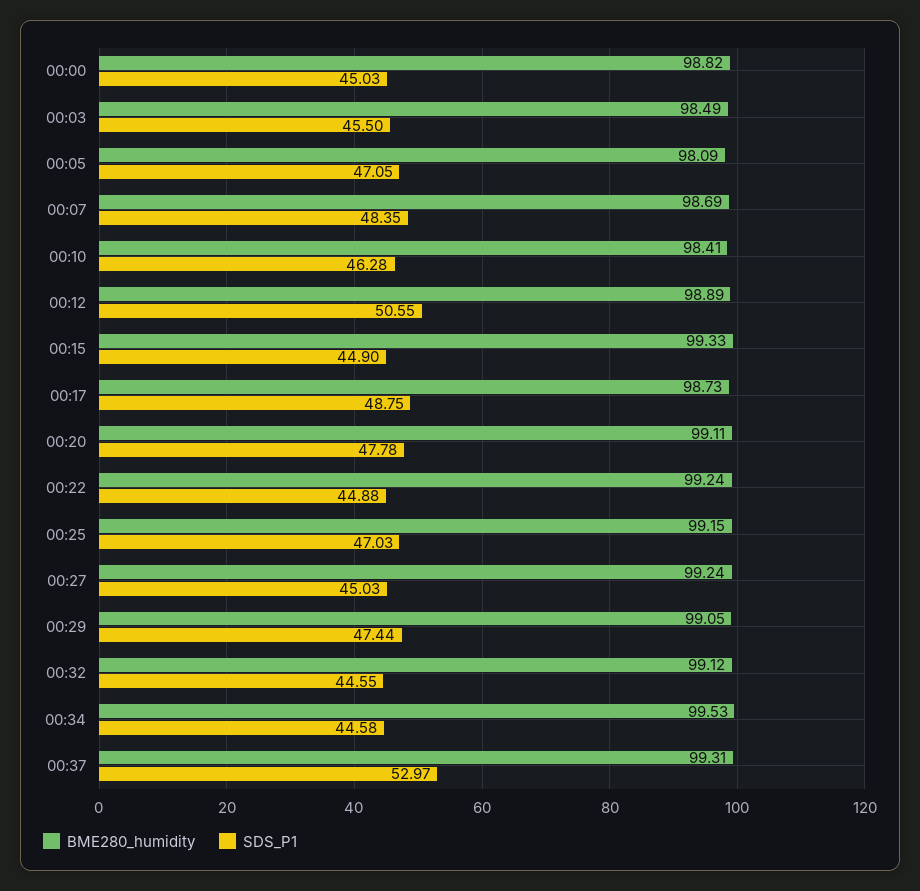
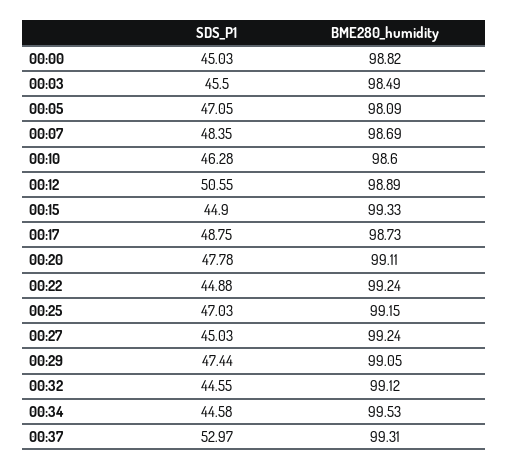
BME280_humidity, 00:10: 98.41 -> 98.6

